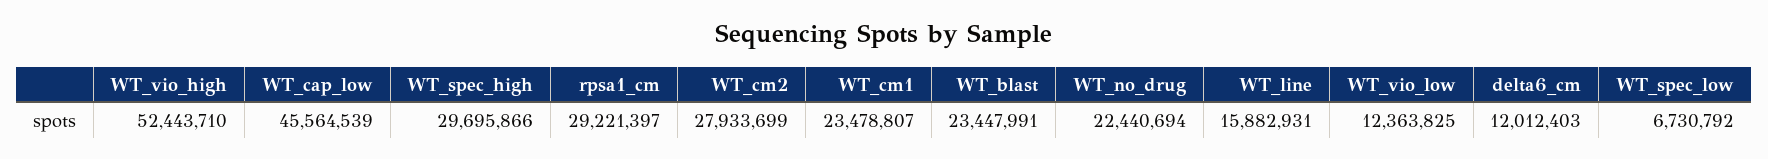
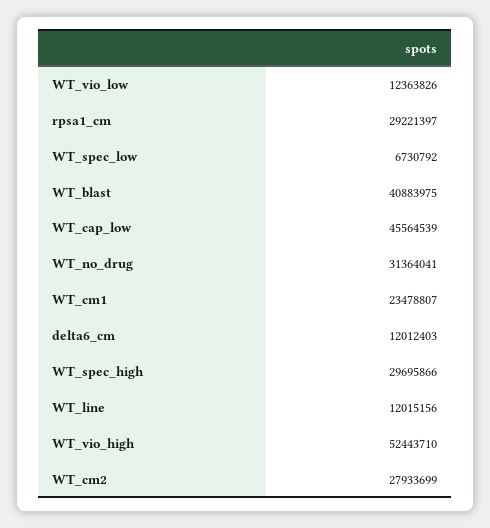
WT_blast: 23447991 -> 40883975
WT_no_drug: 22440694 -> 31364041
WT_line: 15882931 -> 12015156
WT_vio_low: 12363825 -> 12363826

